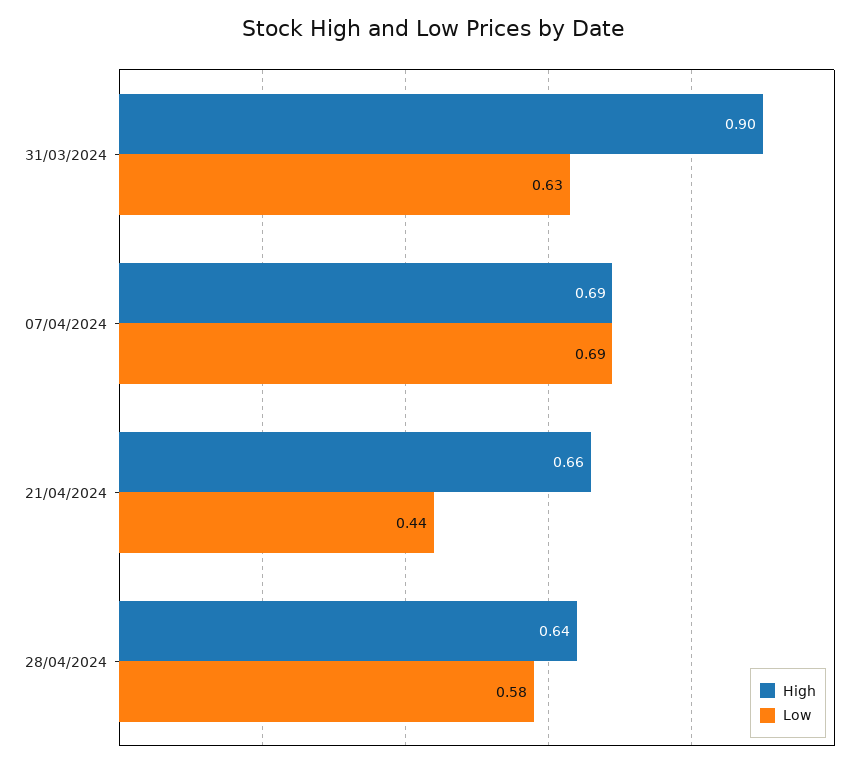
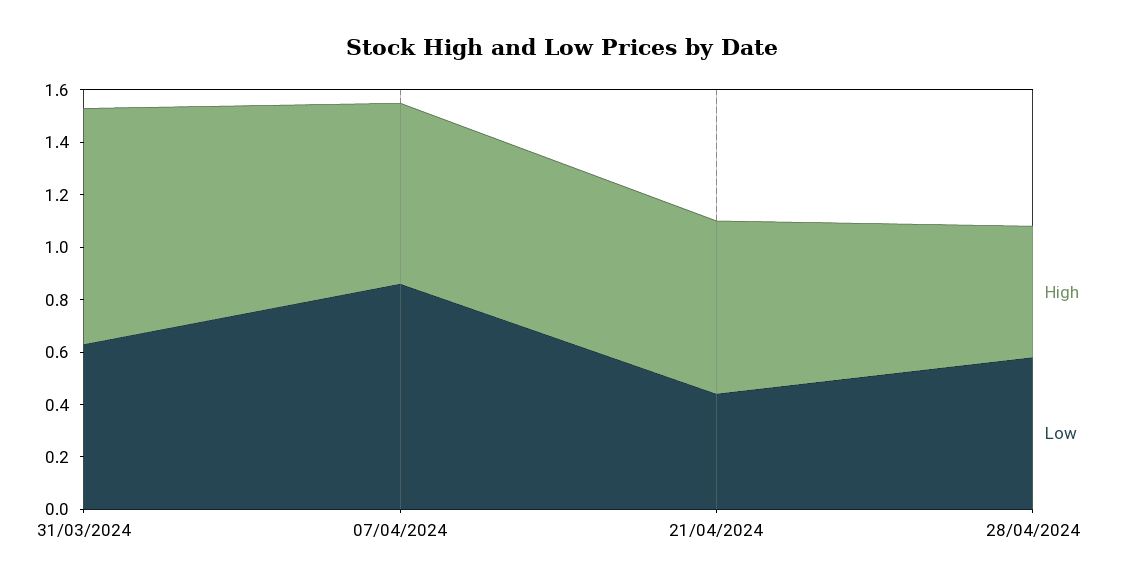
Low, 07/04/2024: 0.69 -> 0.85
High, 28/04/2024: 0.64 -> 0.5

